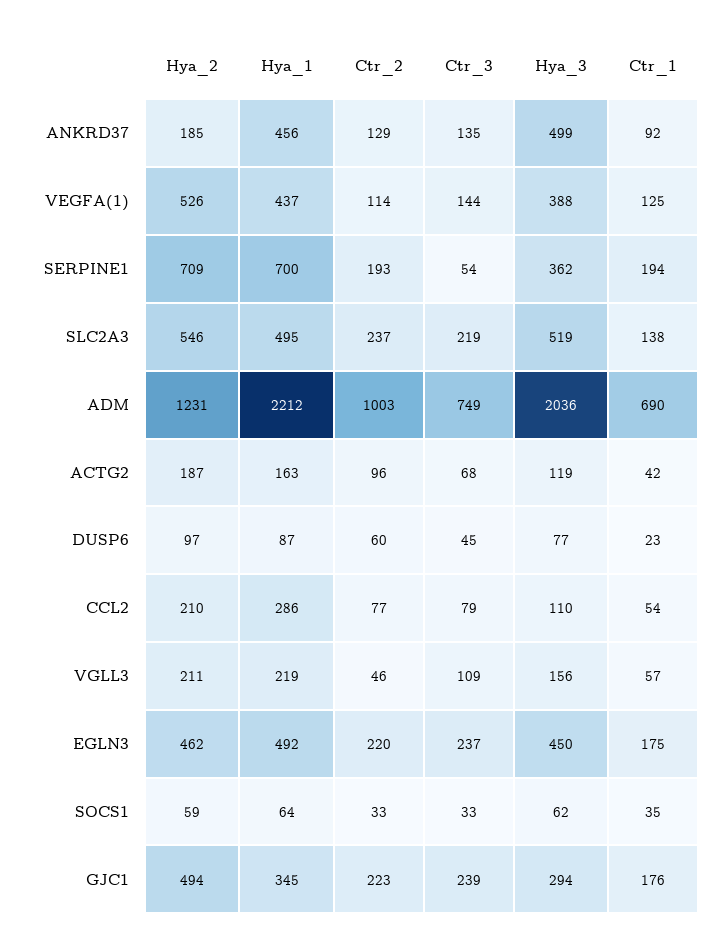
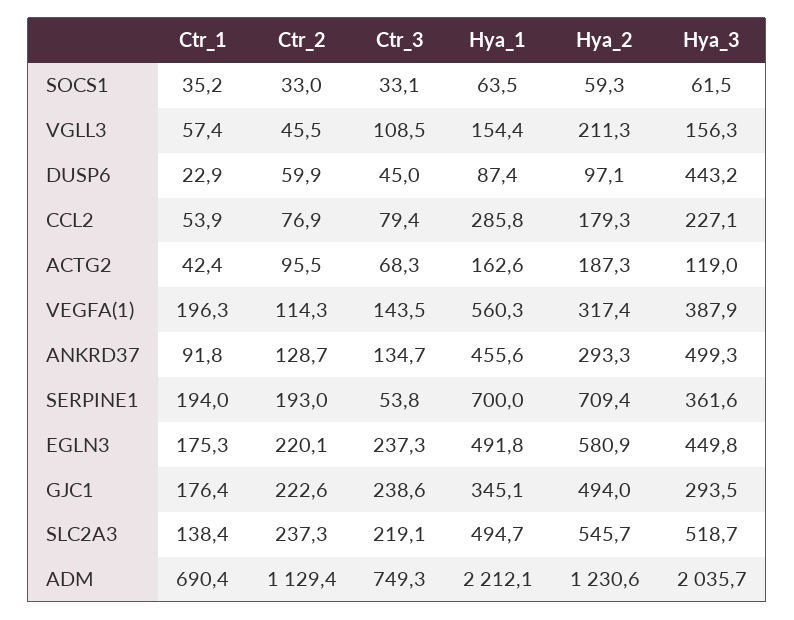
Hya_2, ANKRD37: 185 -> 293.3
Hya_2, VEGFA(1): 526 -> 317.4
Hya_1, VEGFA(1): 437 -> 560.3
Ctr_1, VEGFA(1): 125 -> 196.3
Ctr_2, ADM: 1003 -> 1129.4
Hya_3, DUSP6: 77 -> 443.2
Hya_2, CCL2: 210 -> 179.3
Hya_3, CCL2: 110 -> 227.1
Hya_1, VGLL3: 219 -> 154.4
Hya_2, EGLN3: 462 -> 580.9

